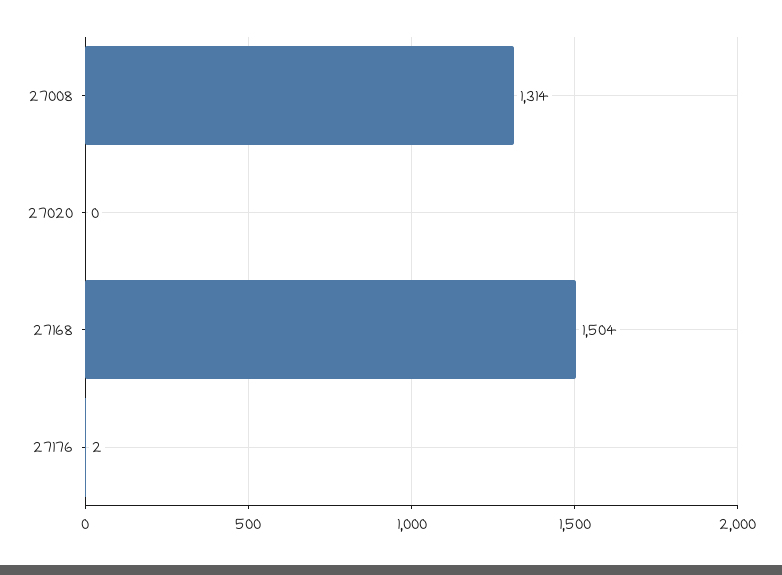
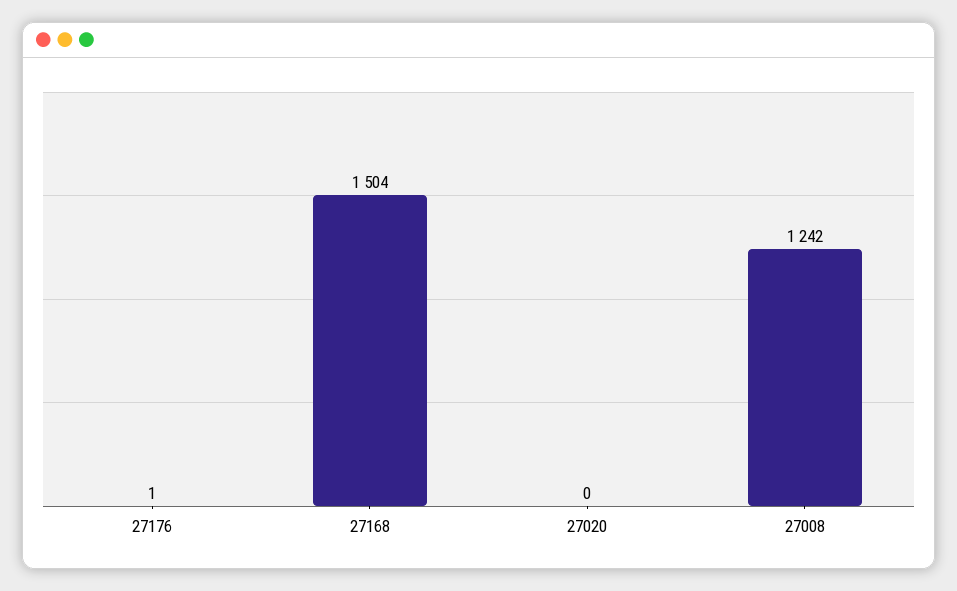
27008: 1314 -> 1242
27176: 2 -> 1

